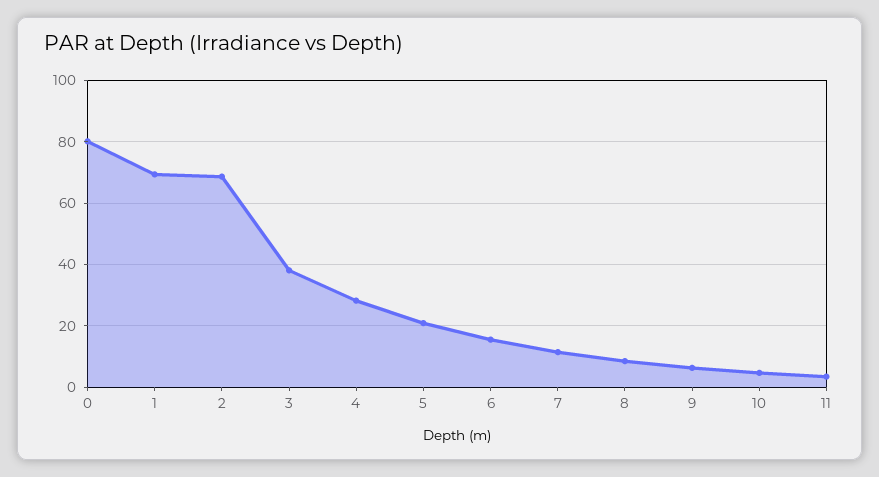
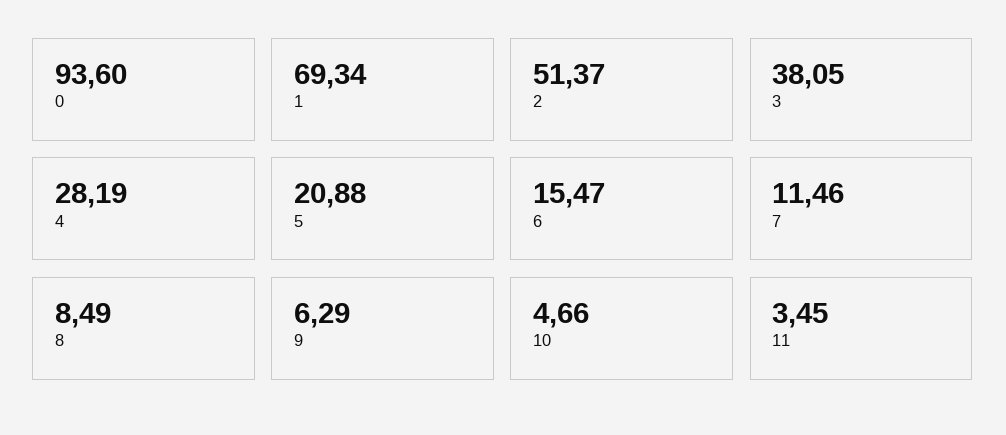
0: 80 -> 93.6
2: 68 -> 51.37

